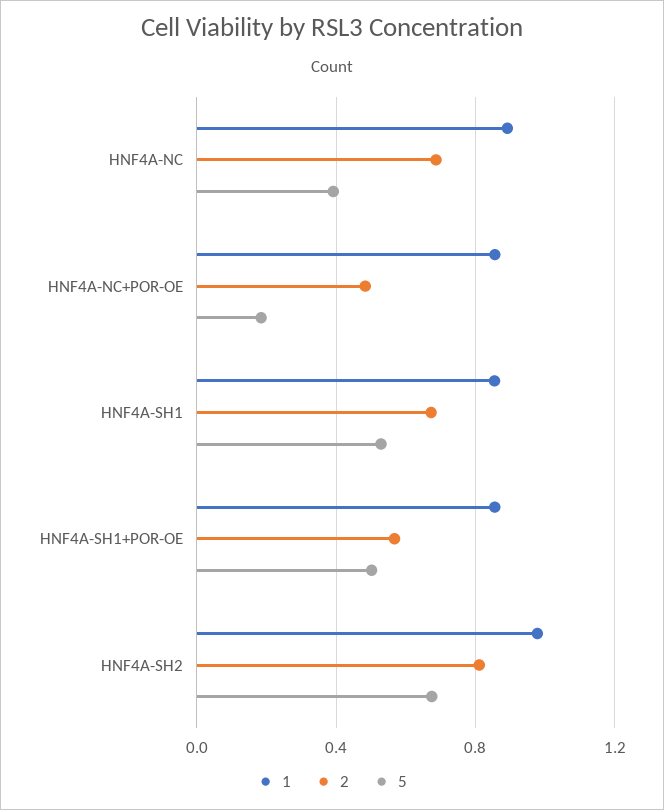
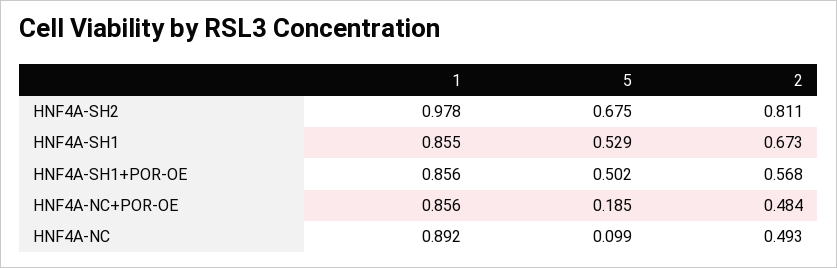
2, HNF4A-NC: 0.7 -> 0.493
5, HNF4A-NC: 0.4 -> 0.099

